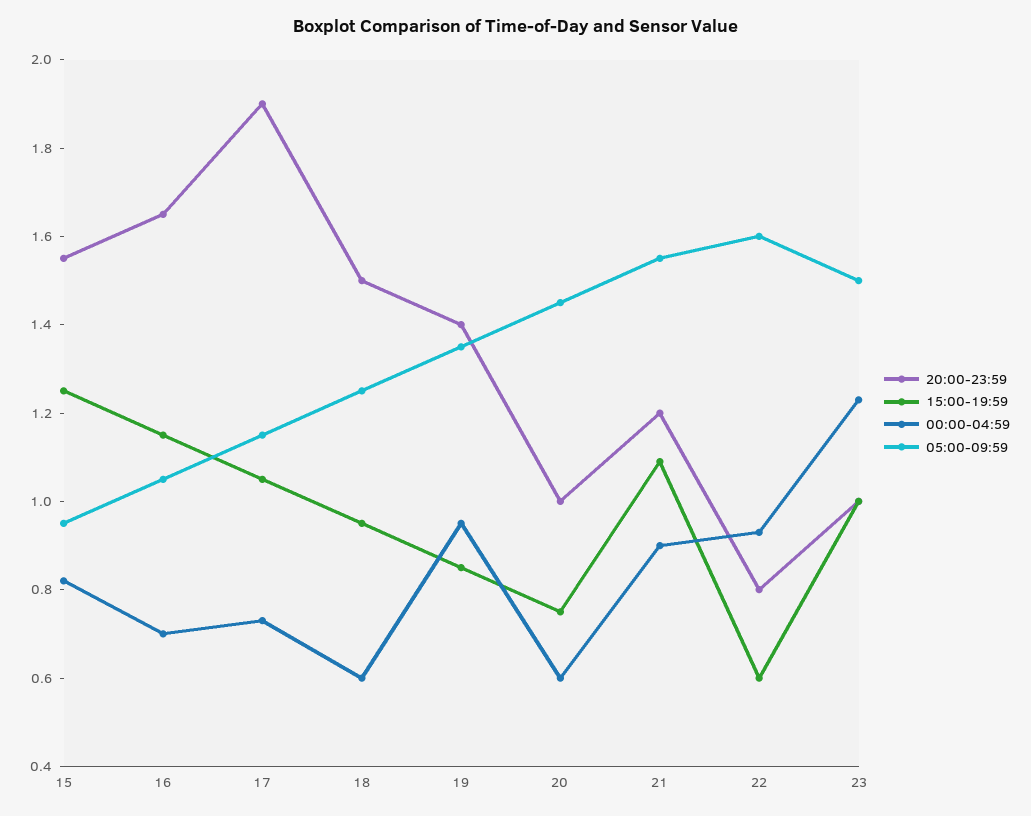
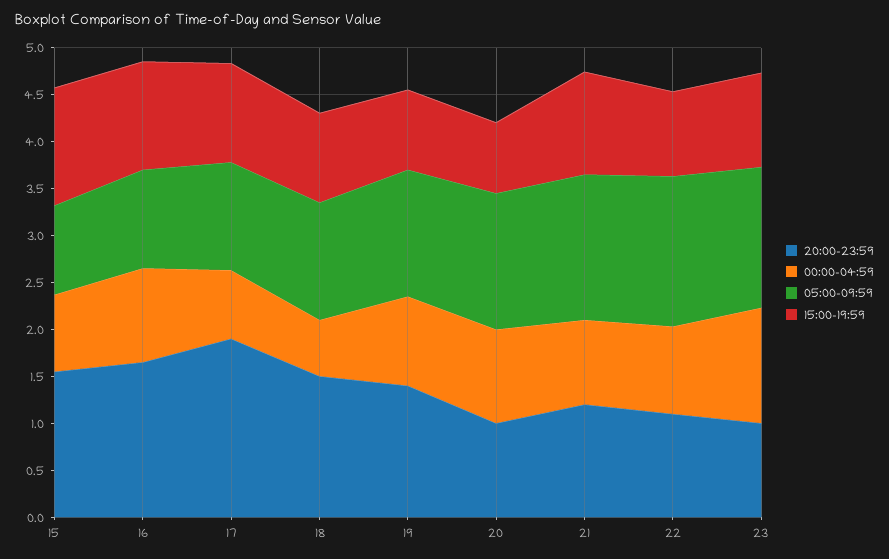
00:00-04:59, 16: 0.7 -> 1
00:00-04:59, 20: 0.6 -> 1
20:00-23:59, 22: 0.8 -> 1.1
15:00-19:59, 22: 0.6 -> 0.9

